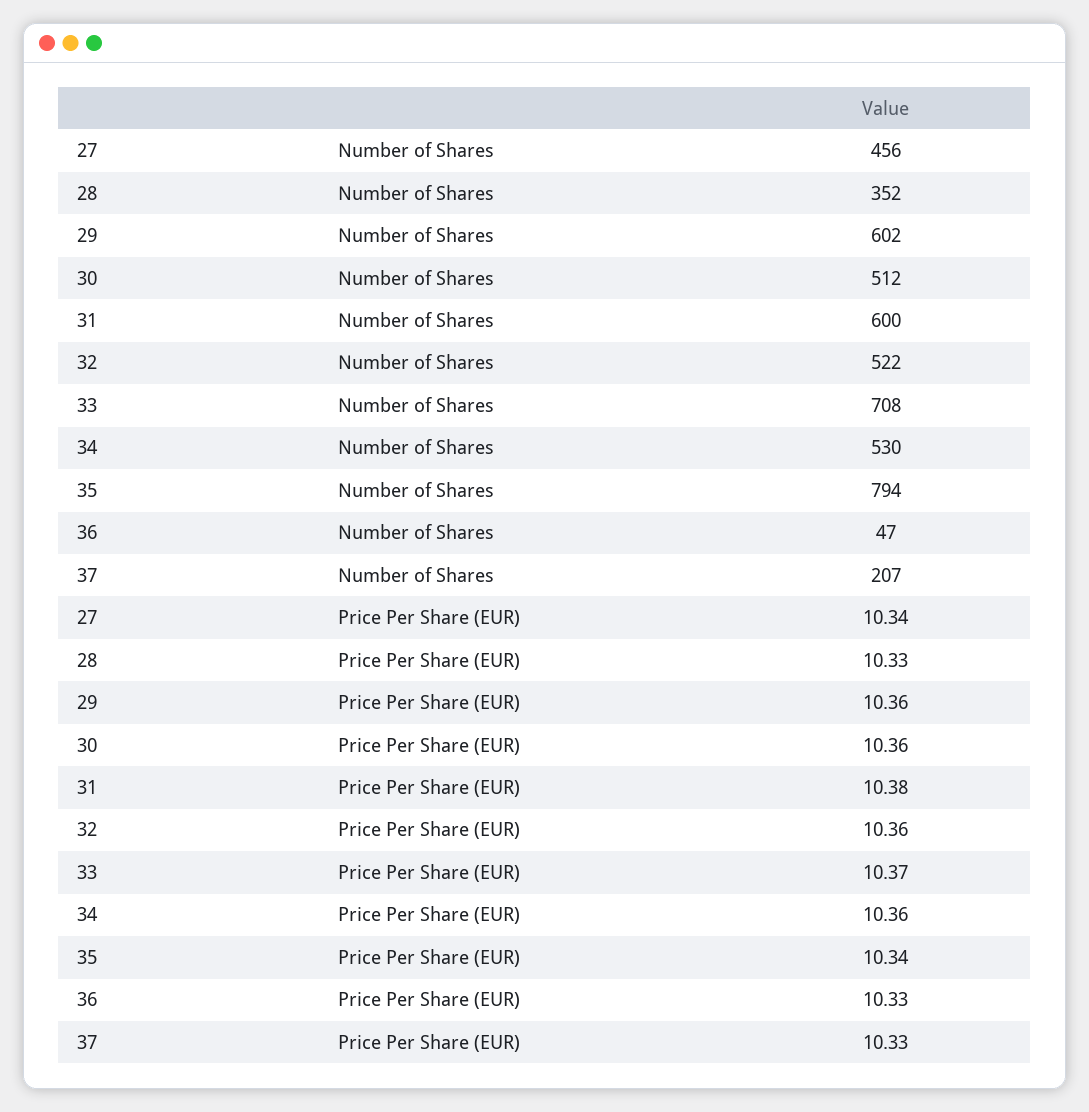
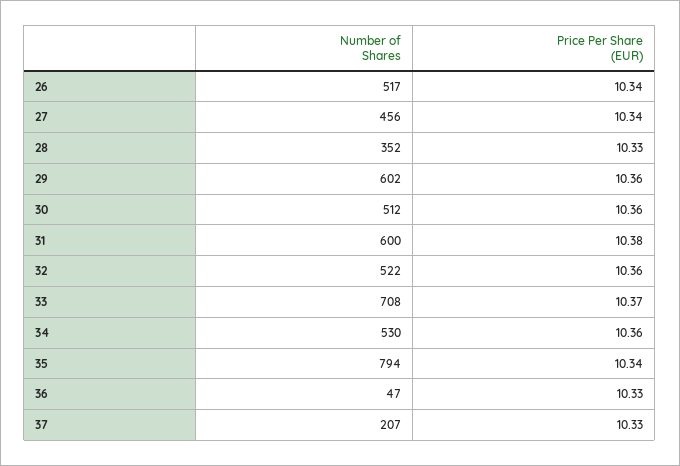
26, Number of Shares: none -> 517
26, Price Per Share (EUR): none -> 10.34

